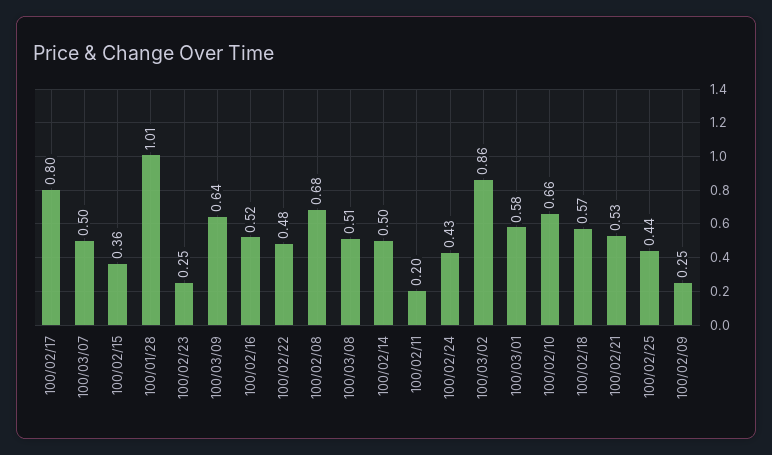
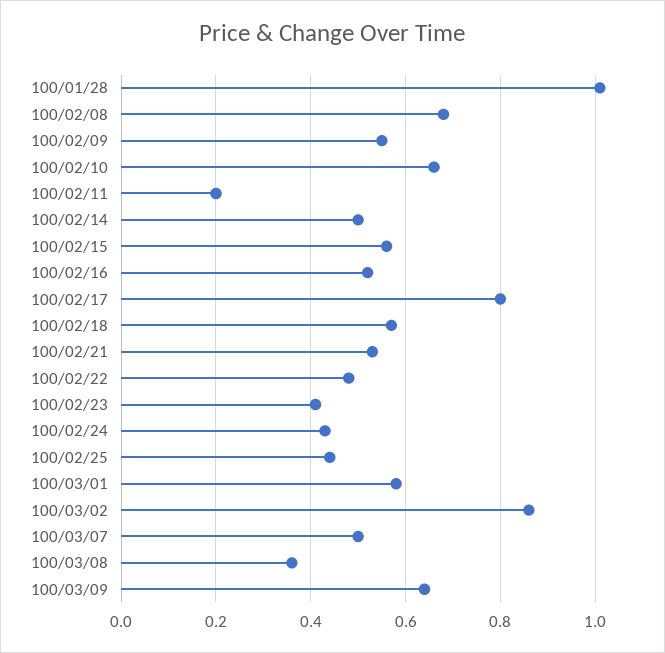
100/02/15: 0.36 -> 0.55
100/02/23: 0.25 -> 0.4
100/03/08: 0.51 -> 0.35
100/02/09: 0.25 -> 0.55

